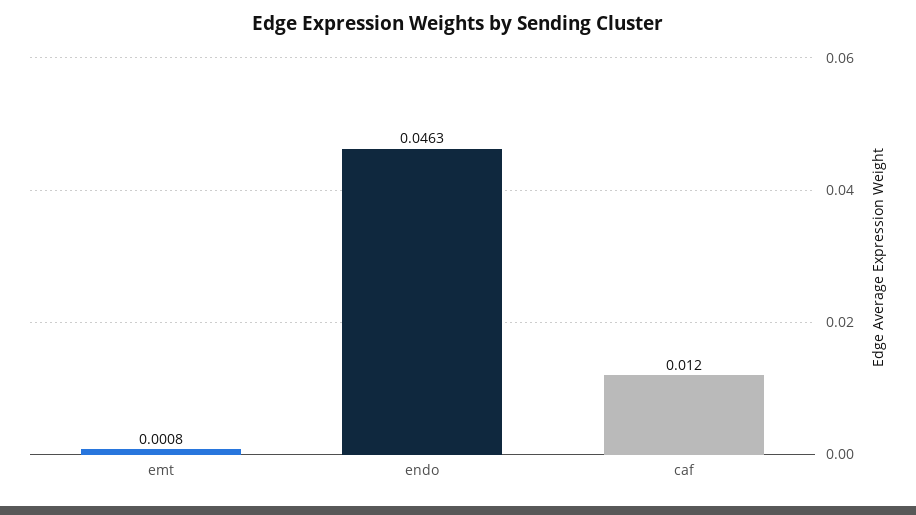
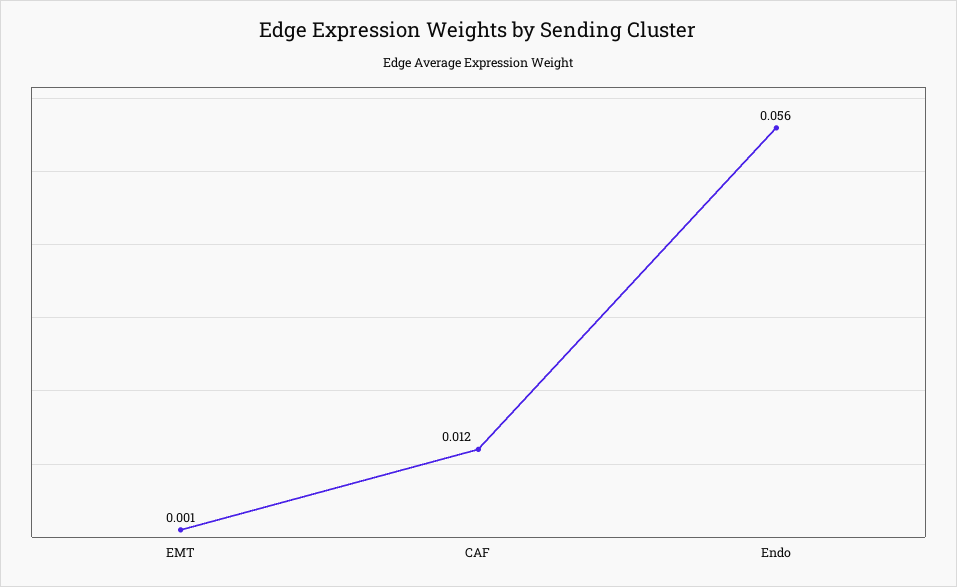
endo: 0.0463 -> 0.056

